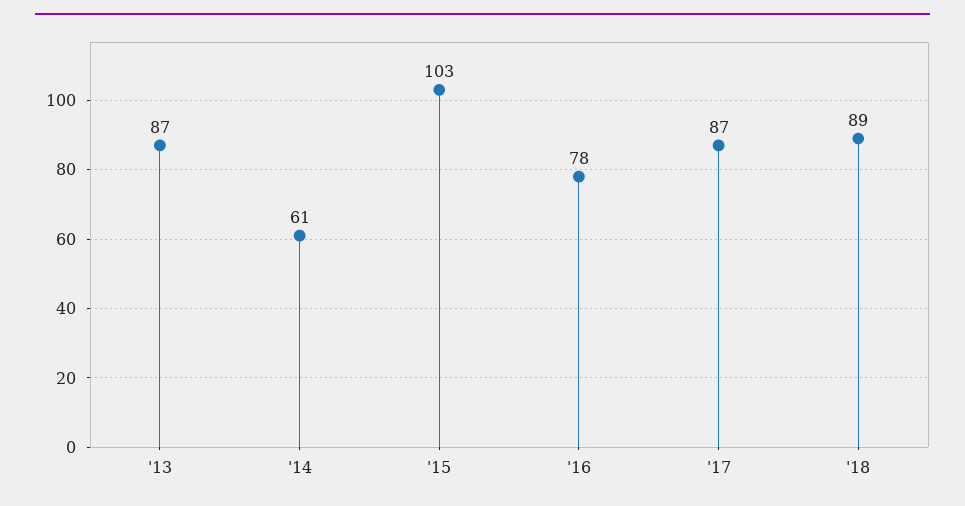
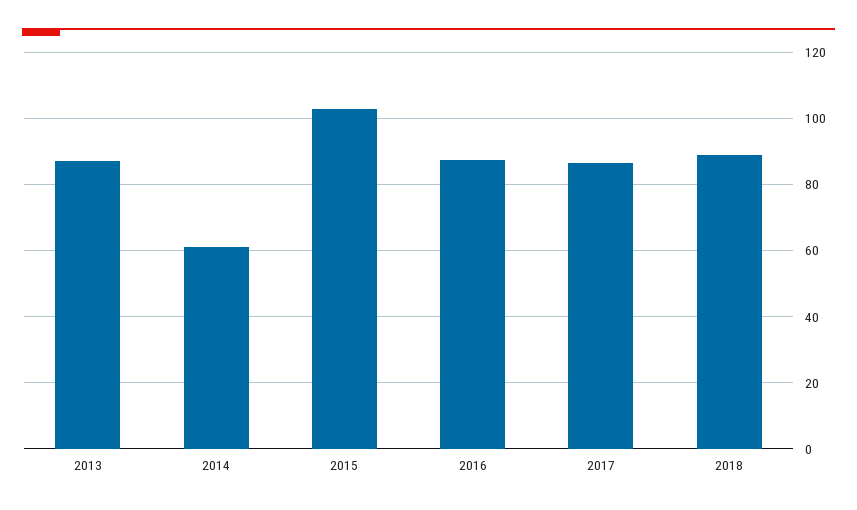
'16: 78 -> 88

